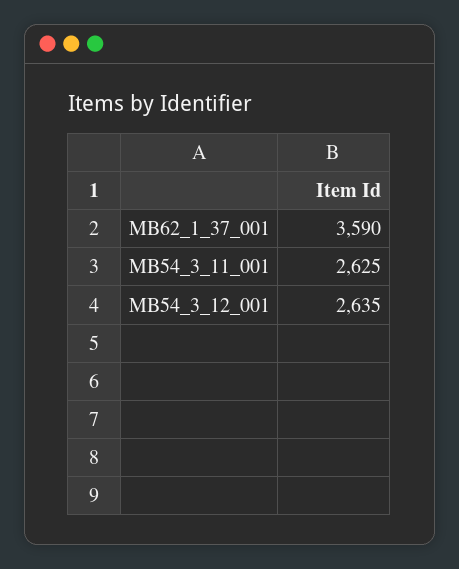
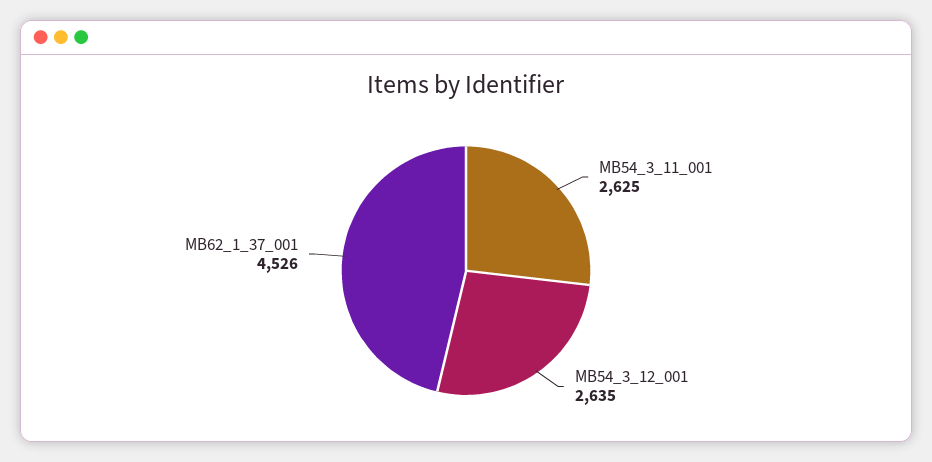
MB62_1_37_001: 3590 -> 4526

